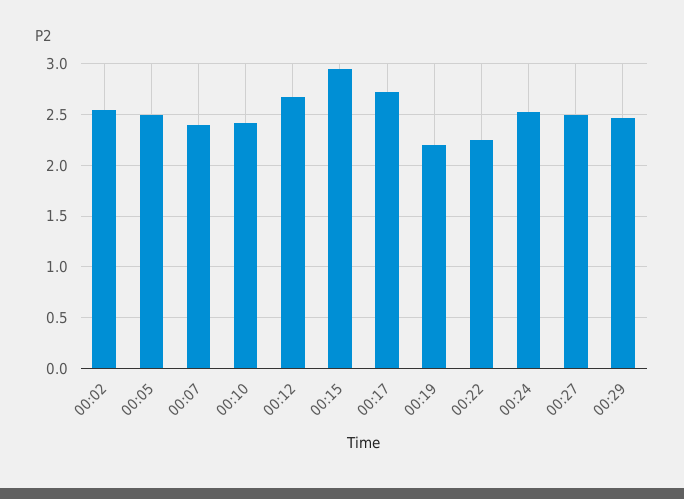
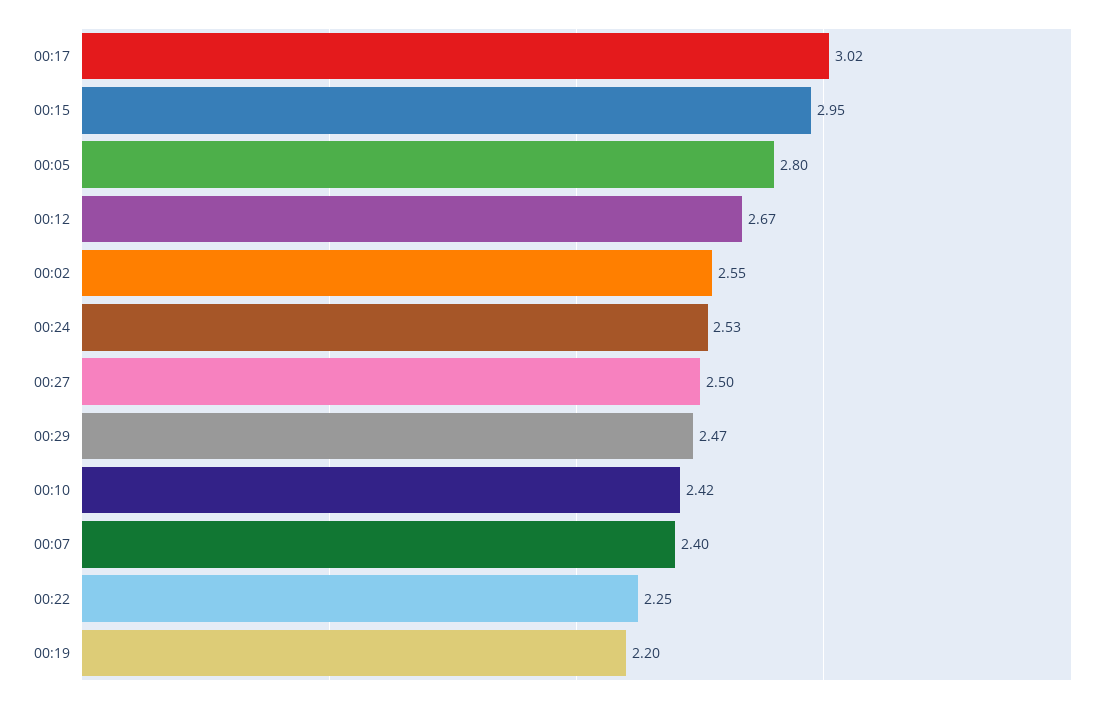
00:05: 2.5 -> 2.8
00:17: 2.7 -> 3.02

